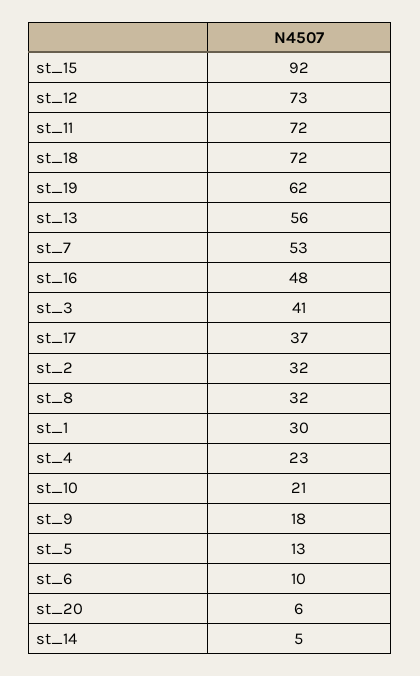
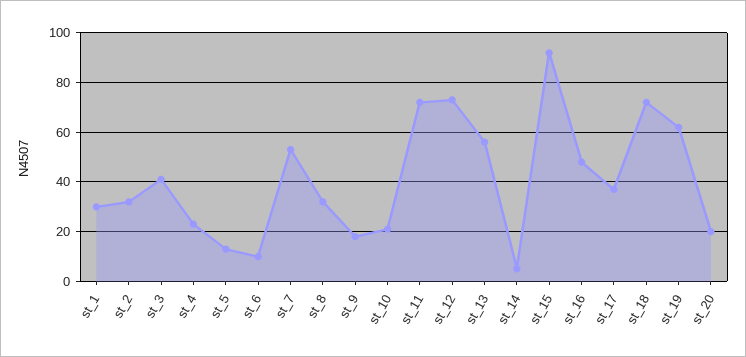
st_20: 6 -> 20

